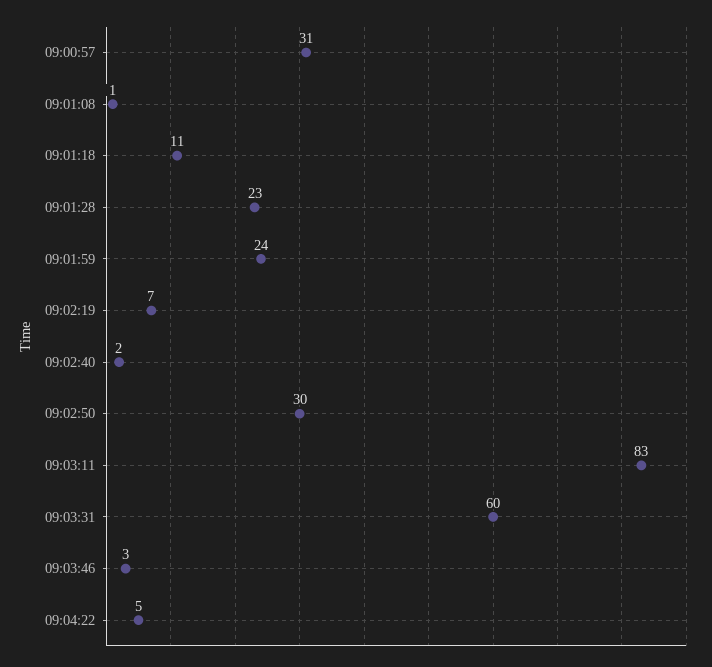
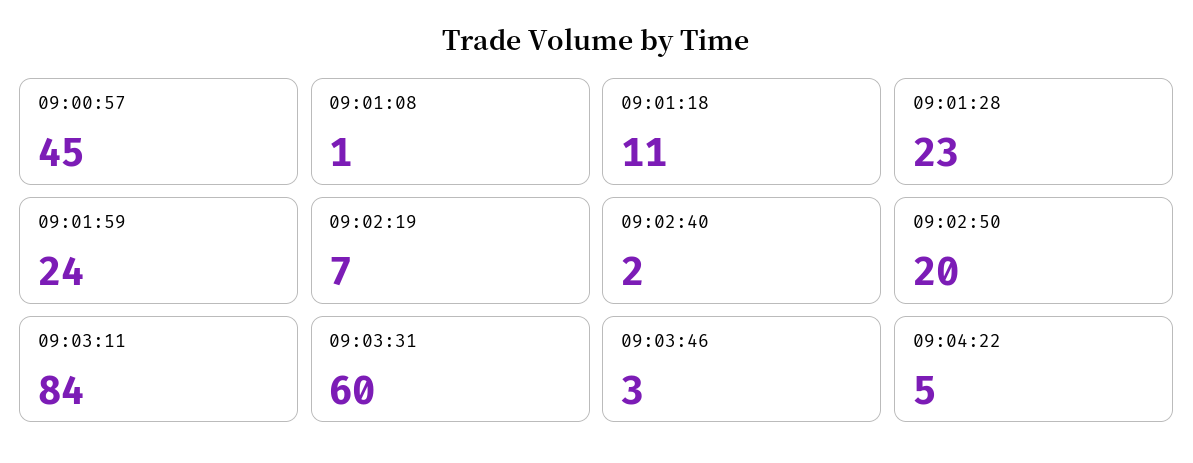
09:00:57: 31 -> 45
09:02:50: 30 -> 20
09:03:11: 83 -> 84

